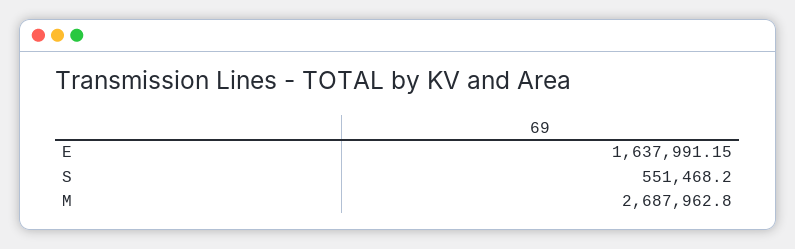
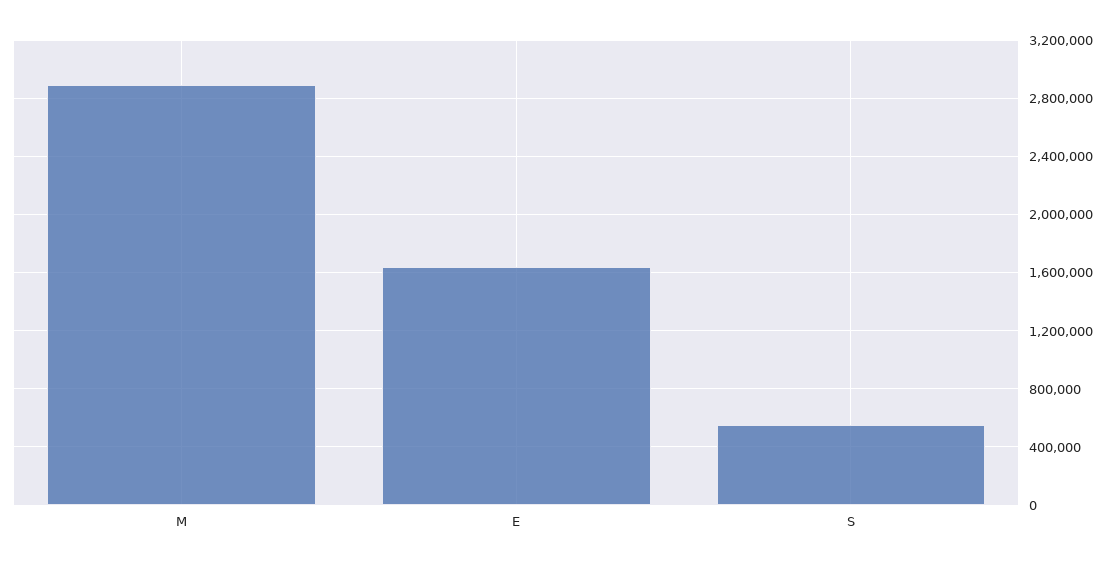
M: 2687962.8 -> 2900000

